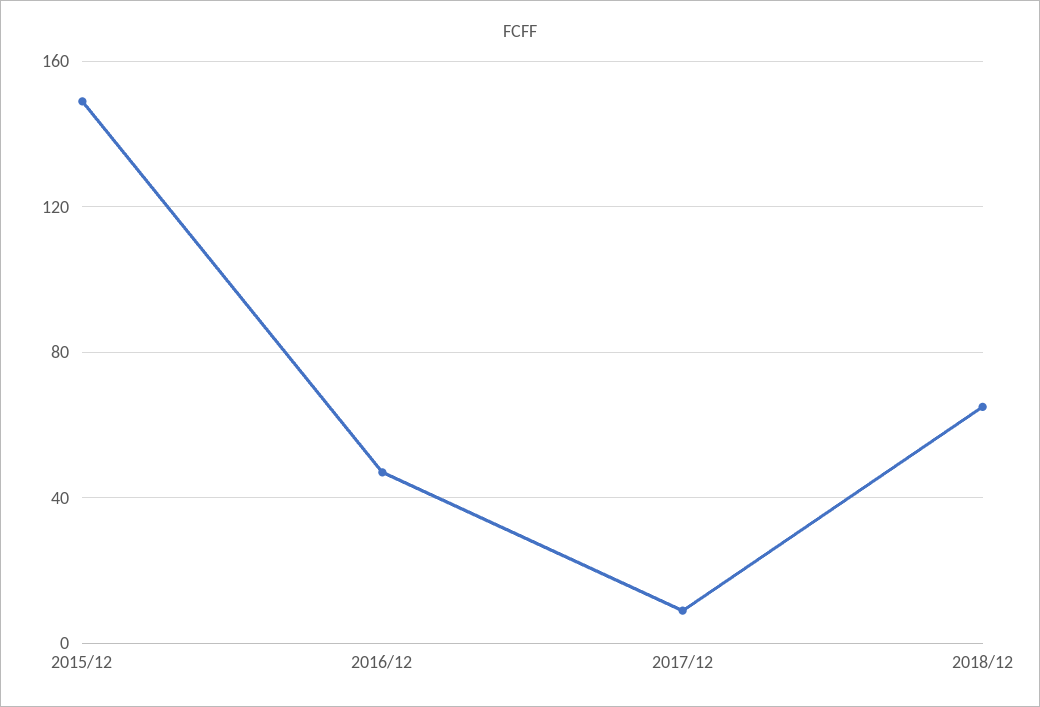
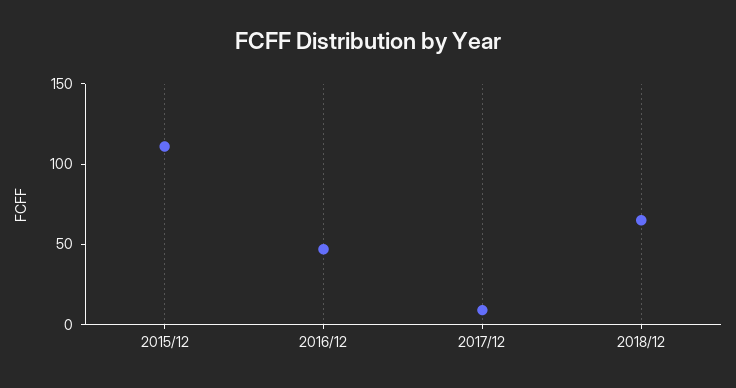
2015/12: 150 -> 110

